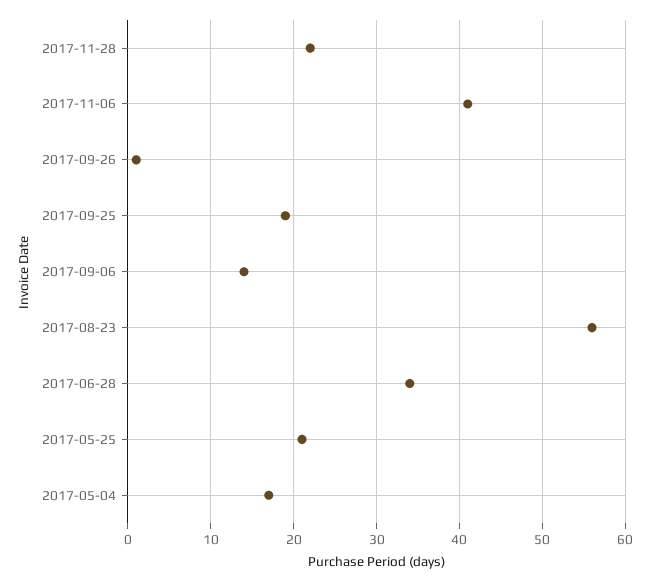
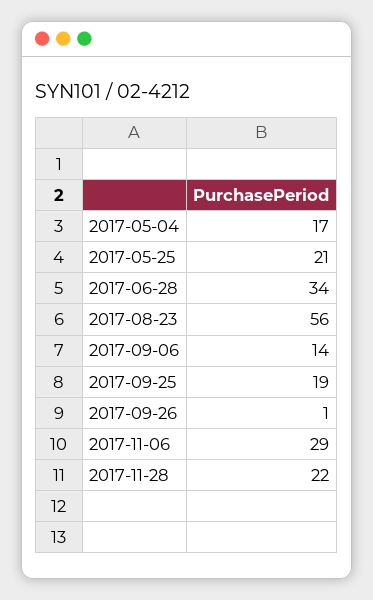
2017-11-06: 41 -> 29

